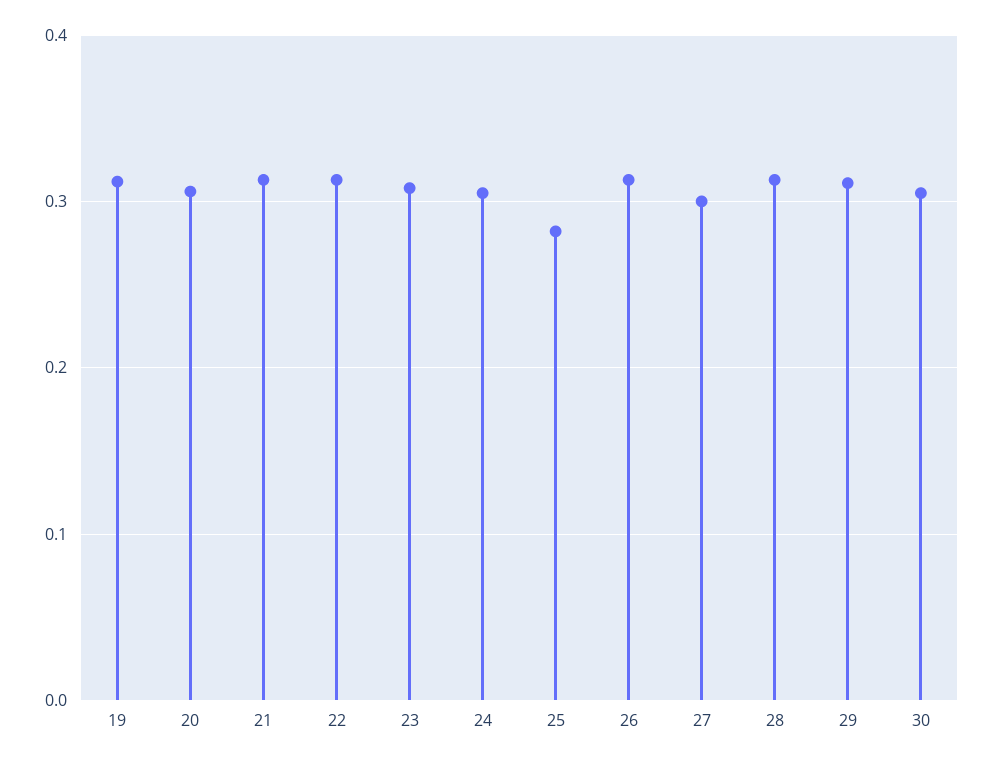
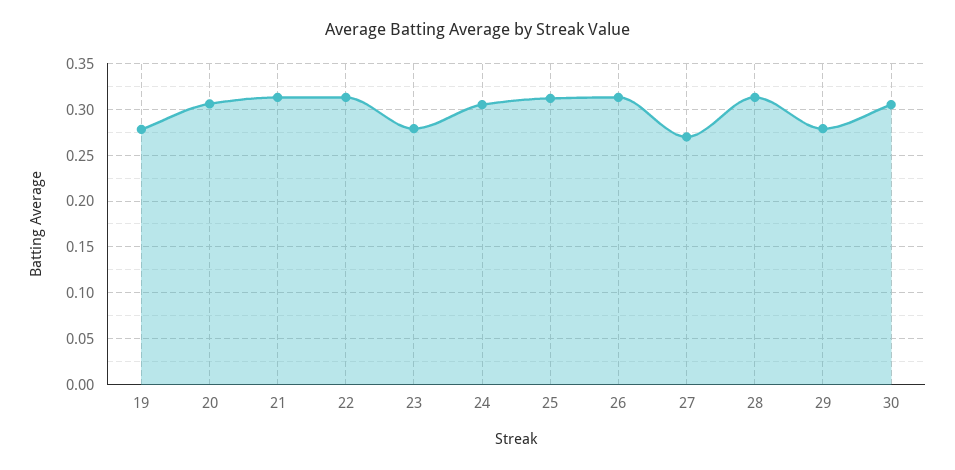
19: 0.31 -> 0.28
23: 0.31 -> 0.28
25: 0.28 -> 0.31
27: 0.3 -> 0.27
29: 0.31 -> 0.28

